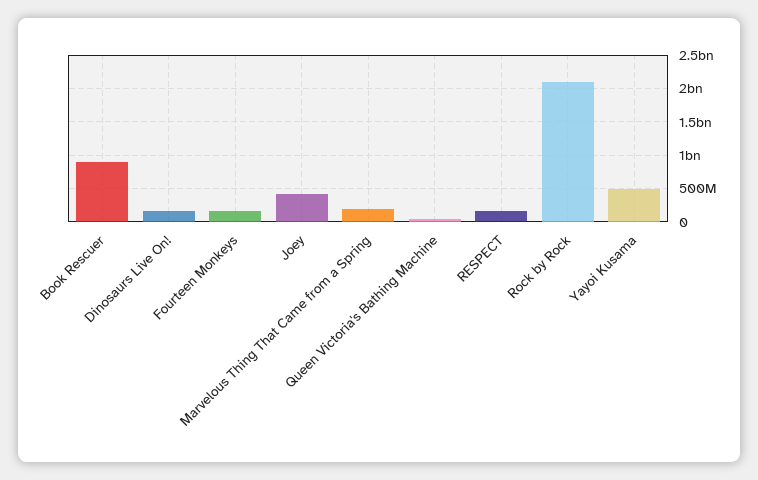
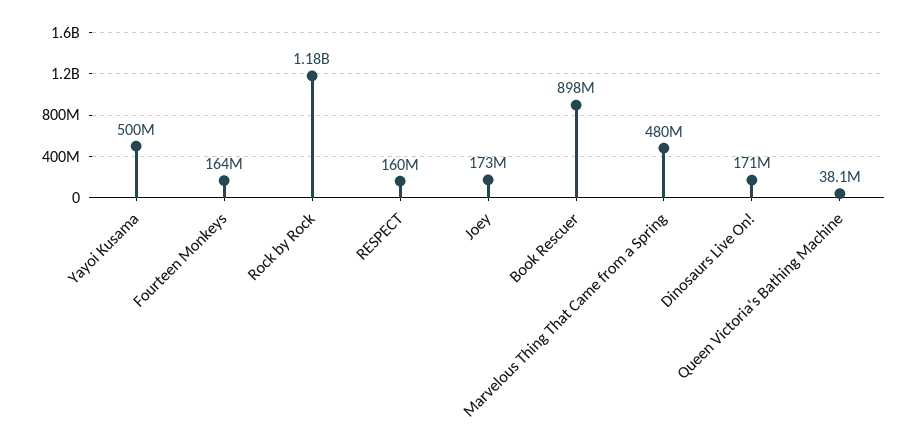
Joey: 400000000 -> 173000000
Marvelous Thing That Came from a Spring: 200000000 -> 480000000
Rock by Rock: 2100000000 -> 1180000000

